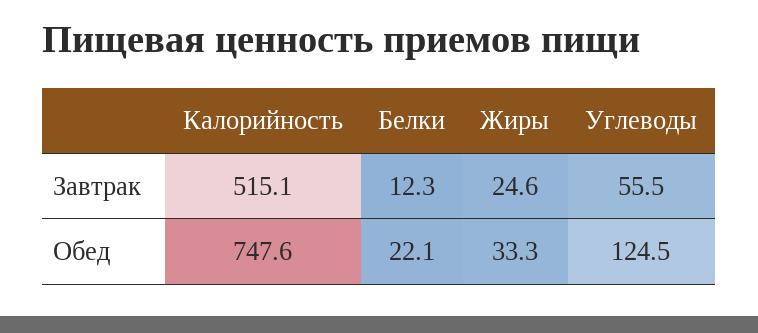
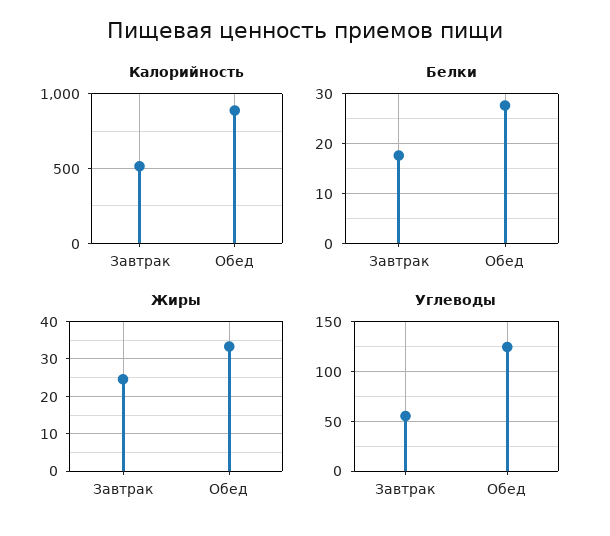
Белки, Завтрак: 12.3 -> 18
Калорийность, Обед: 747.6 -> 900
Белки, Обед: 22.1 -> 28

